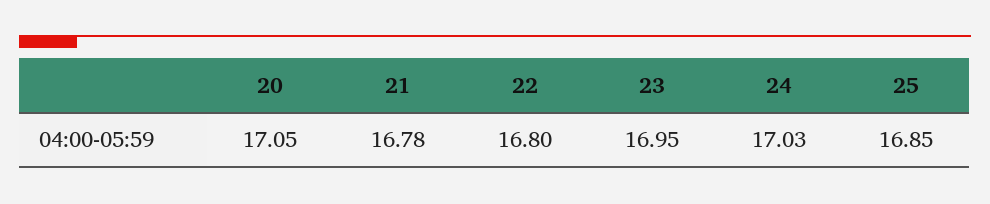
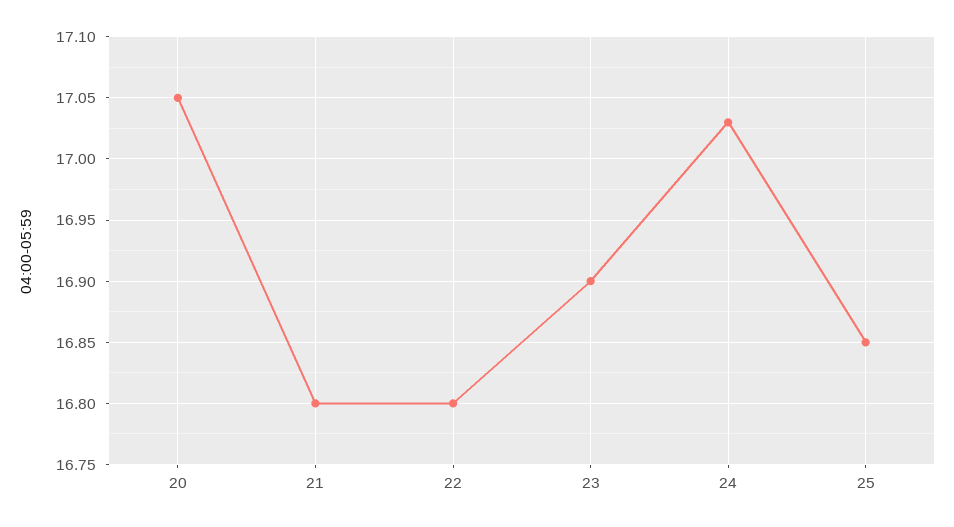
21: 16.78 -> 16.8
23: 16.95 -> 16.9

